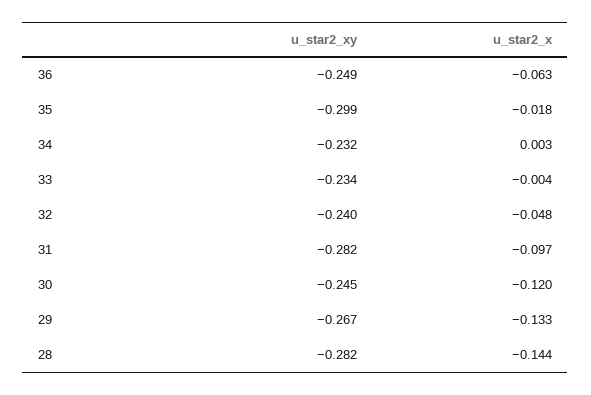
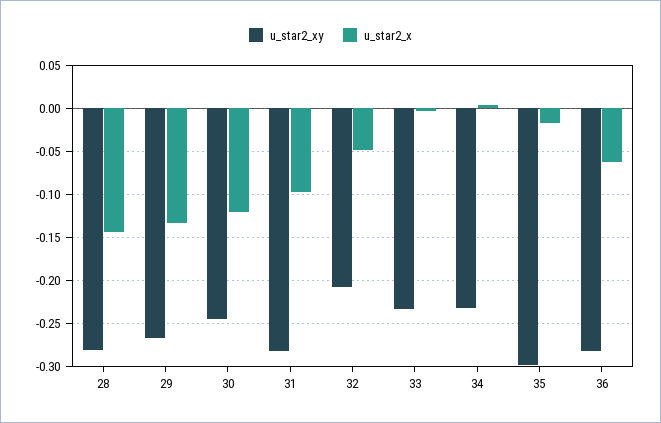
u_star2_xy, 36: -0.249 -> -0.28
u_star2_xy, 32: -0.24 -> -0.21

